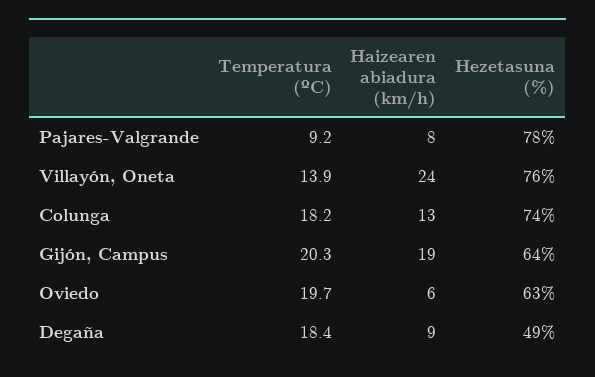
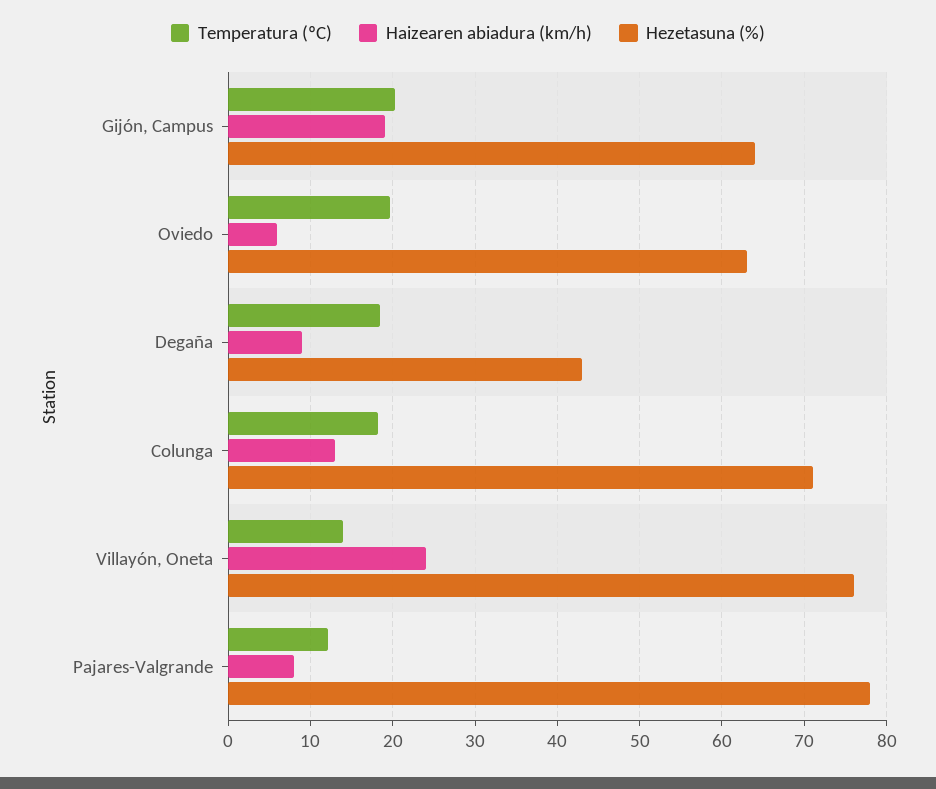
Temperatura (ºC), Pajares-Valgrande: 9.2 -> 12
Hezetasuna (%), Colunga: 74 -> 71
Hezetasuna (%), Degaña: 49 -> 43

